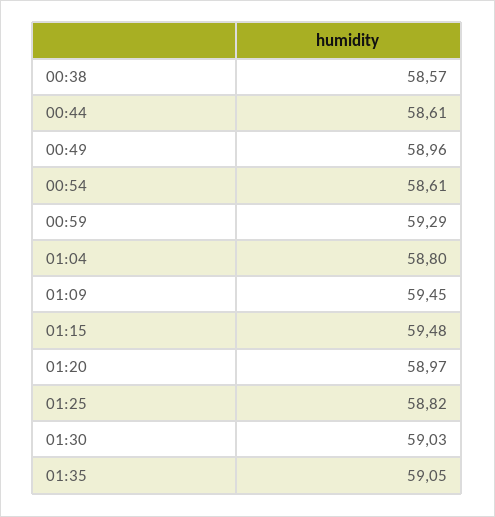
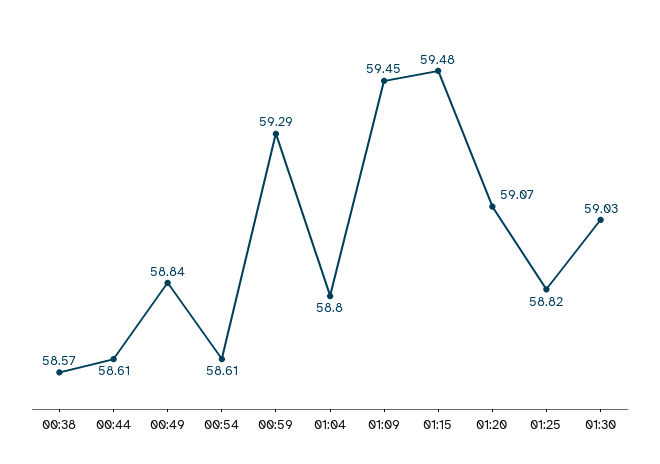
00:49: 58.96 -> 58.84
01:20: 58.97 -> 59.07
01:35: 59.05 -> none

